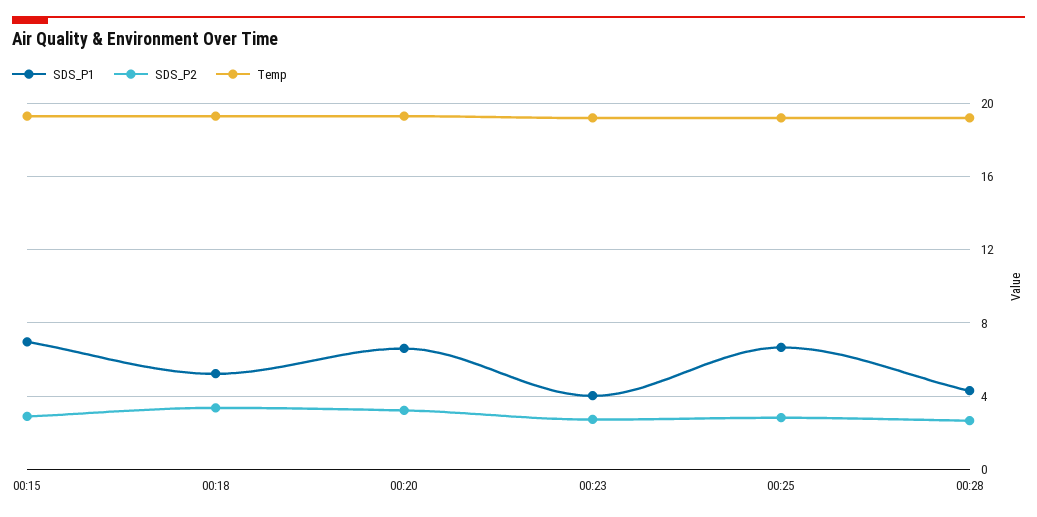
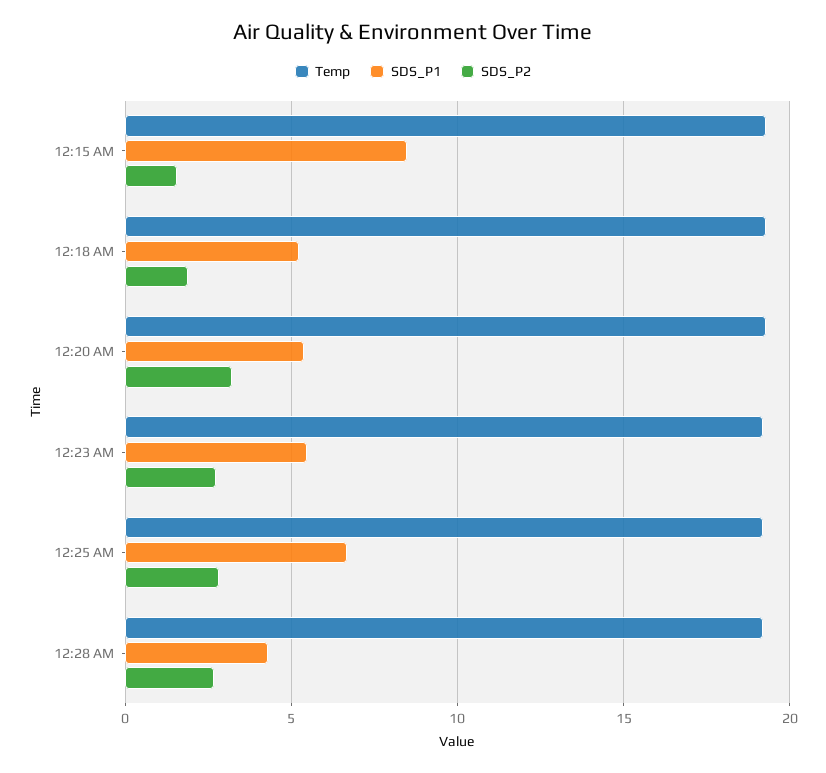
SDS_P1, 00:15: 7 -> 8.5
SDS_P2, 00:15: 3 -> 1.5
SDS_P2, 00:18: 3.5 -> 2
SDS_P1, 00:20: 6.5 -> 5.5
SDS_P1, 00:23: 4 -> 5.5

